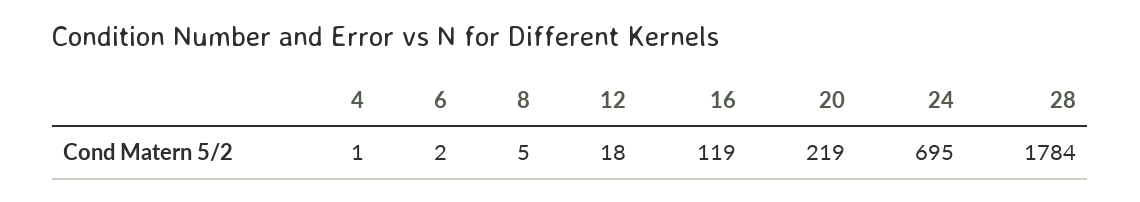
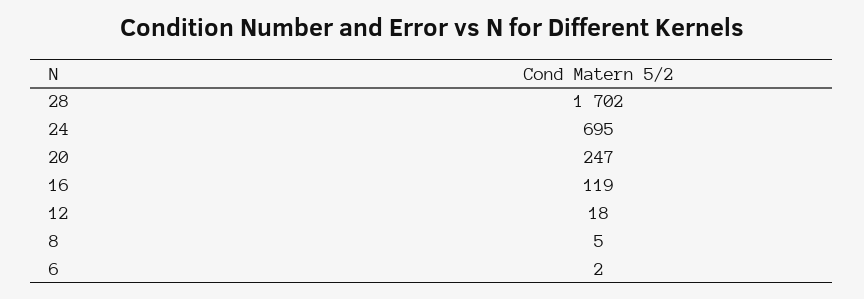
4: 1 -> none
20: 219 -> 247
28: 1784 -> 1702

